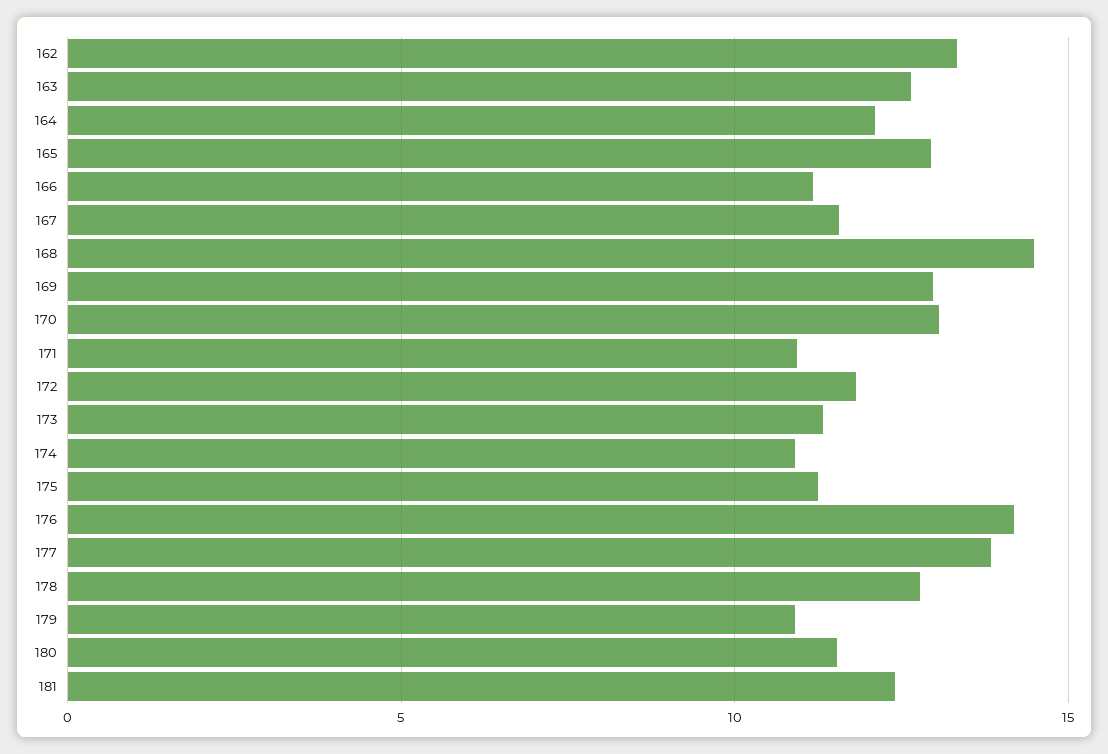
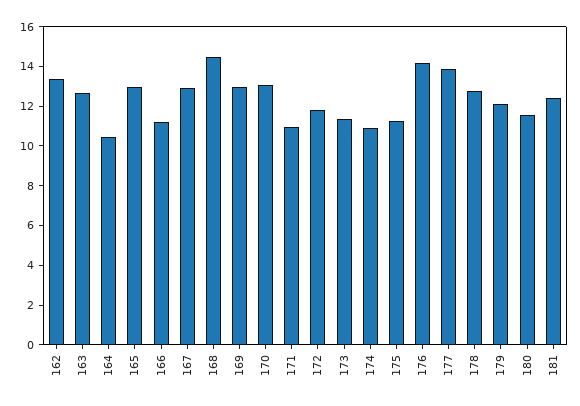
164: 12 -> 10.5
167: 11.5 -> 13
179: 11 -> 12

